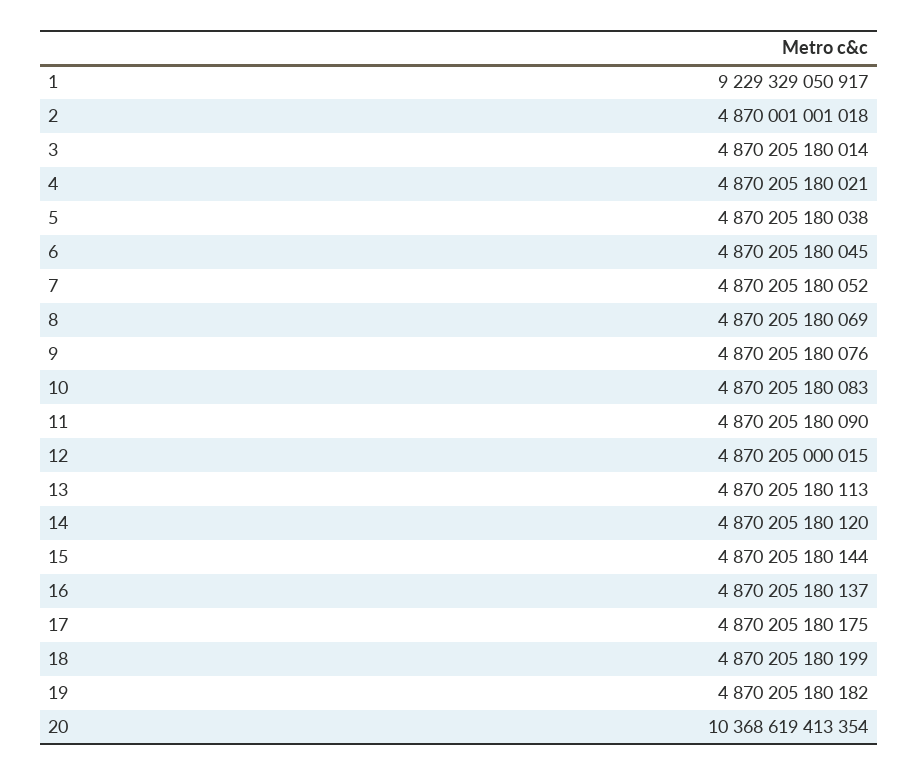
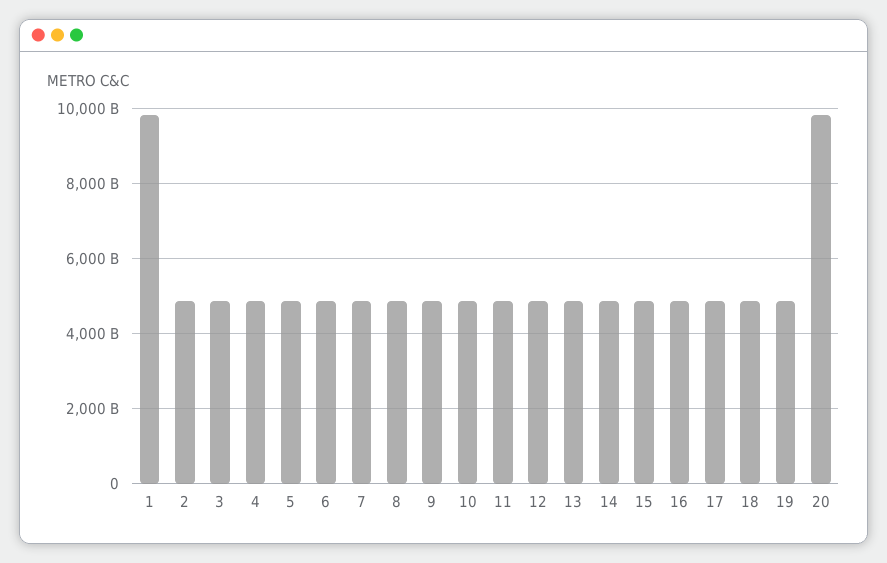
1: 9229329050917 -> 9800000000000
20: 10368619413354 -> 9800000000000

